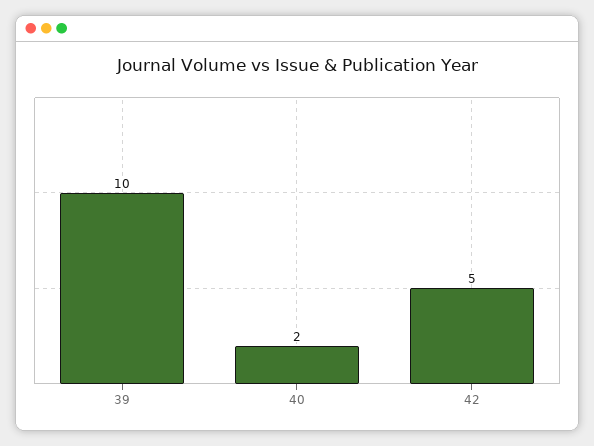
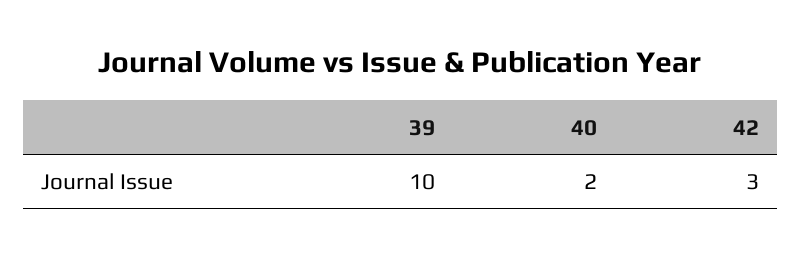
42: 5 -> 3

